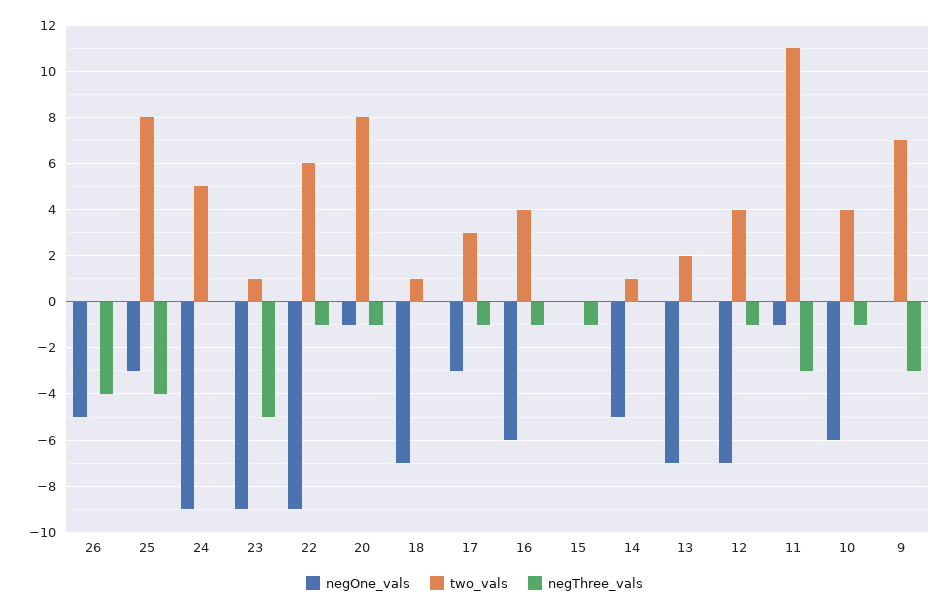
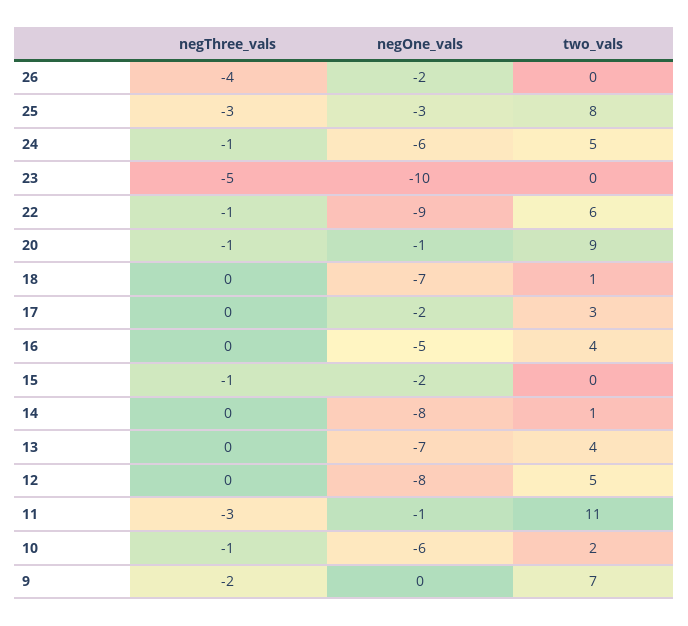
negOne_vals, 26: -5 -> -2
negThree_vals, 25: -4 -> -3
negOne_vals, 24: -9 -> -6
negThree_vals, 24: 0 -> -1
negOne_vals, 23: -9 -> -10
two_vals, 23: 1 -> 0
two_vals, 20: 8 -> 9
negOne_vals, 17: -3 -> -2
negThree_vals, 17: -1 -> 0
negOne_vals, 16: -6 -> -5
negThree_vals, 16: -1 -> 0
negOne_vals, 15: 0 -> -2
negOne_vals, 14: -5 -> -8
two_vals, 13: 2 -> 4
negOne_vals, 12: -7 -> -8
two_vals, 12: 4 -> 5
negThree_vals, 12: -1 -> 0
two_vals, 10: 4 -> 2
negThree_vals, 9: -3 -> -2

